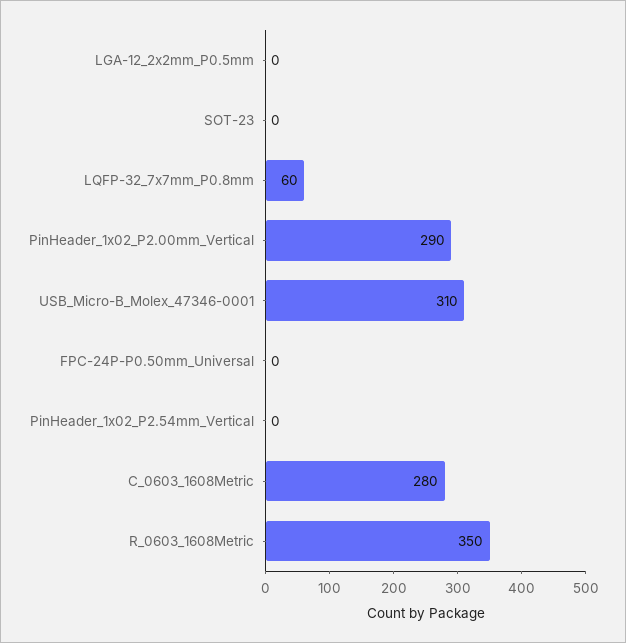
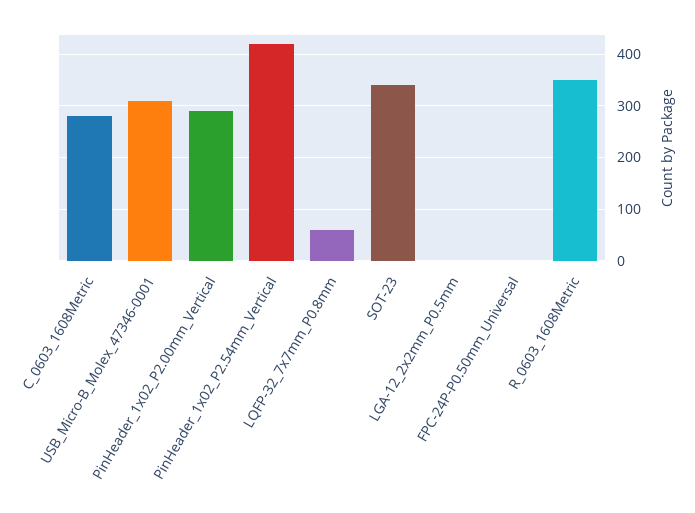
SOT-23: 0 -> 340
PinHeader_1x02_P2.54mm_Vertical: 0 -> 420

